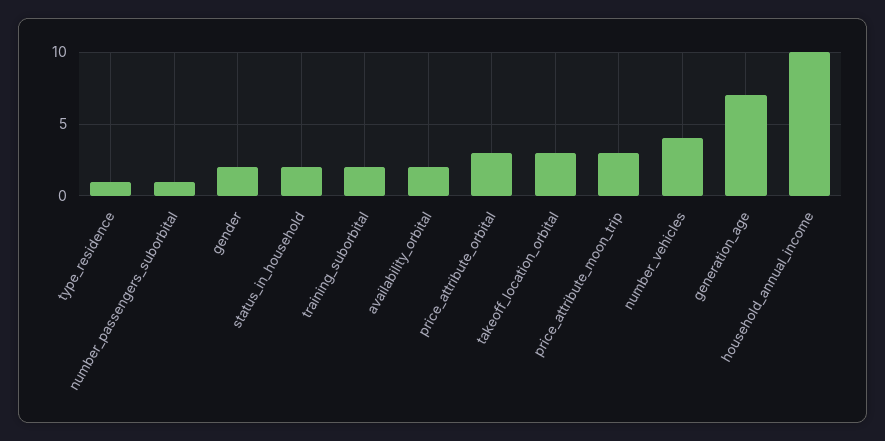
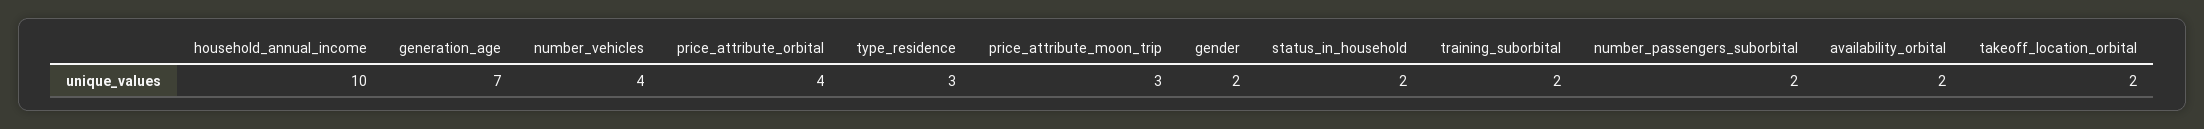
type_residence: 1 -> 3
number_passengers_suborbital: 1 -> 2
price_attribute_orbital: 3 -> 4
takeoff_location_orbital: 3 -> 2

